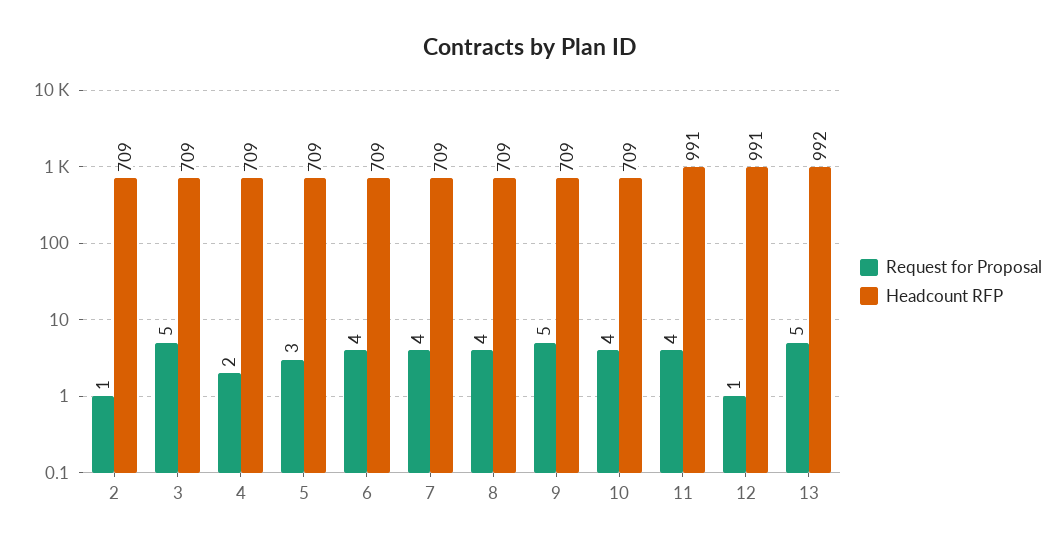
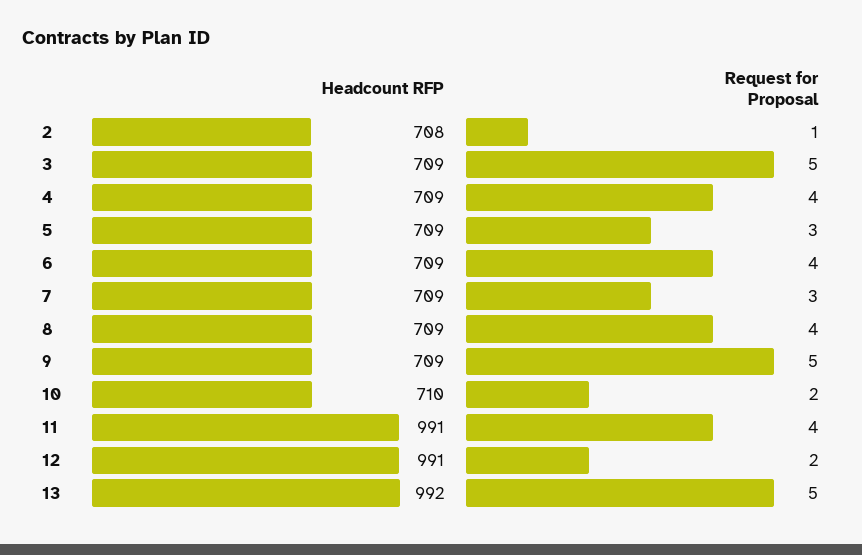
Headcount RFP, 2: 709 -> 708
Request for Proposal, 4: 2 -> 4
Request for Proposal, 7: 4 -> 3
Request for Proposal, 10: 4 -> 2
Headcount RFP, 10: 709 -> 710
Request for Proposal, 12: 1 -> 2

